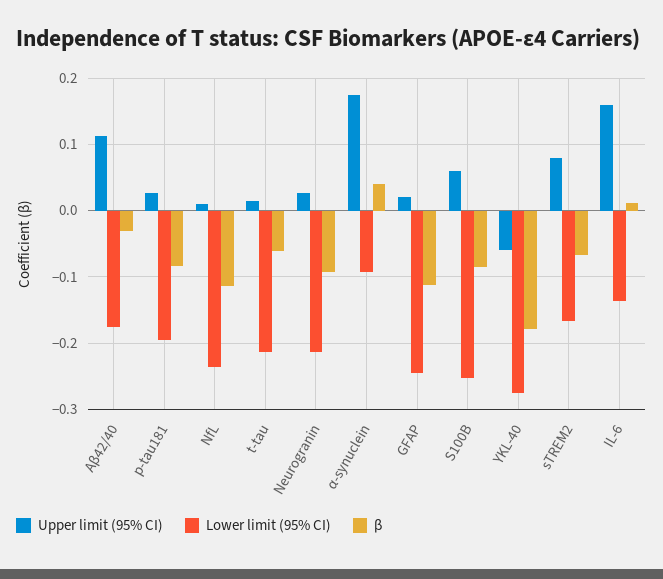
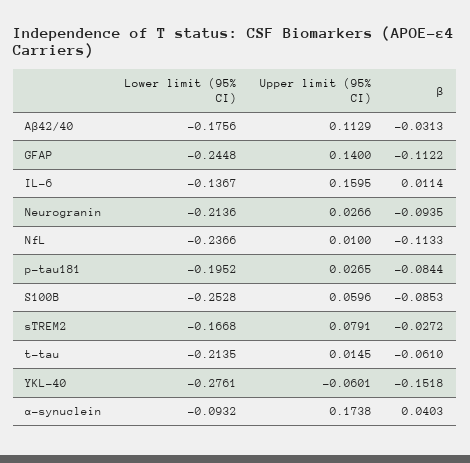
Upper limit (95% CI), GFAP: 0.02 -> 0.14
β, YKL-40: -0.18 -> -0.1518
β, sTREM2: -0.07 -> -0.0272

